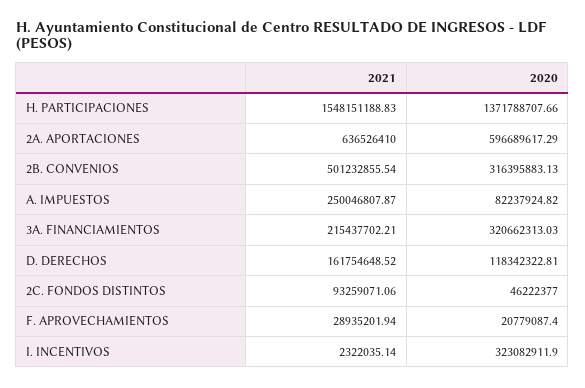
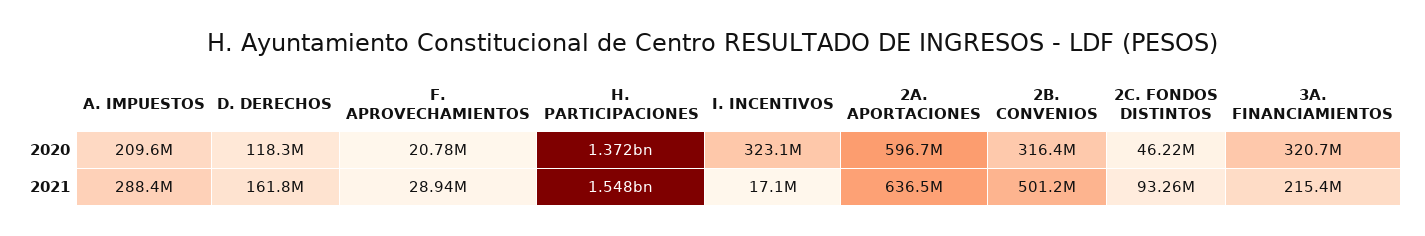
2021, A. IMPUESTOS: 250046807.87 -> 288400000
2020, A. IMPUESTOS: 82237924.82 -> 209600000
2021, I. INCENTIVOS: 2322035.14 -> 17100000

